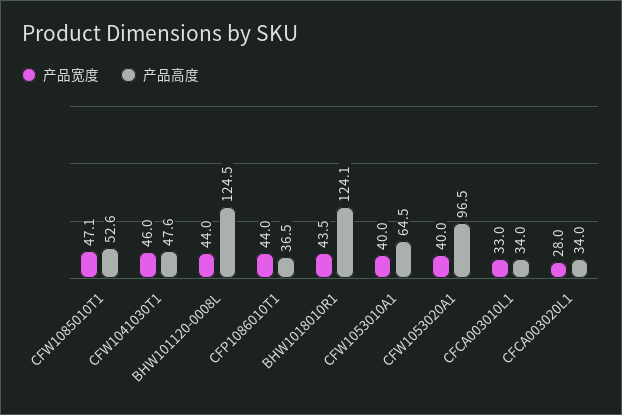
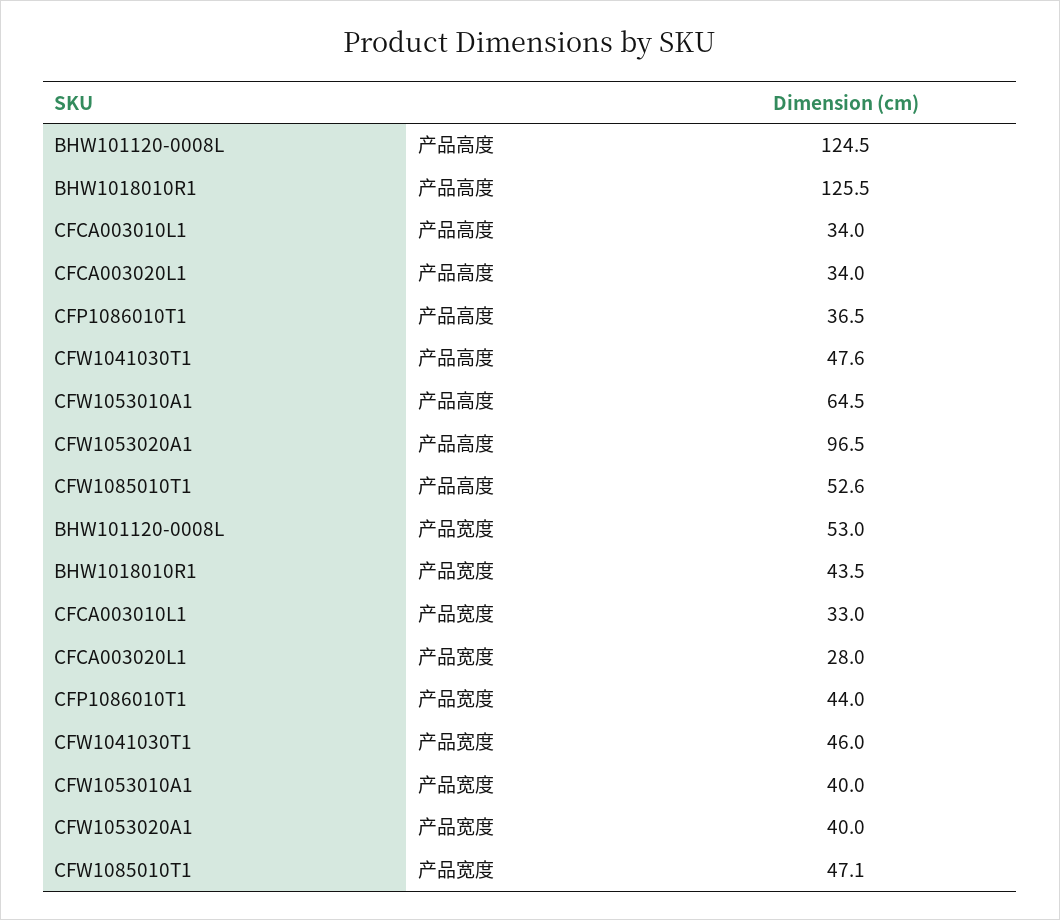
产品宽度, BHW101120-0008L: 44 -> 53
产品高度, BHW1018010R1: 124.1 -> 125.5

